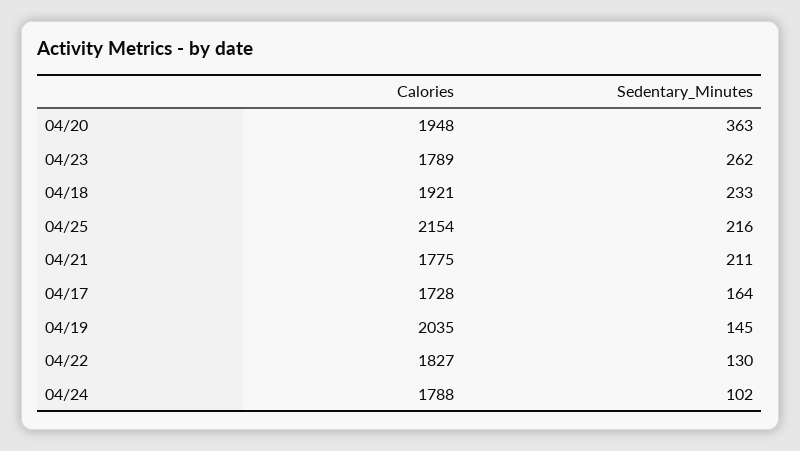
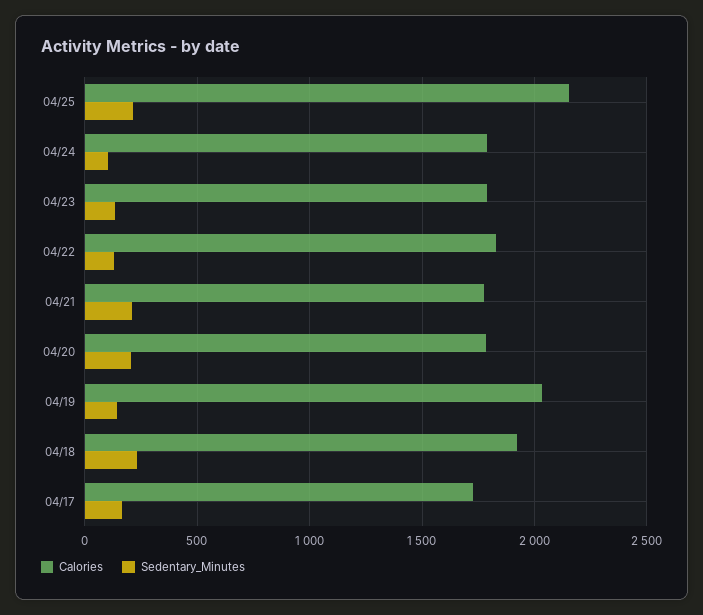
Calories, 04/20: 1948 -> 1800
Sedentary_Minutes, 04/20: 363 -> 200
Sedentary_Minutes, 04/23: 262 -> 150

